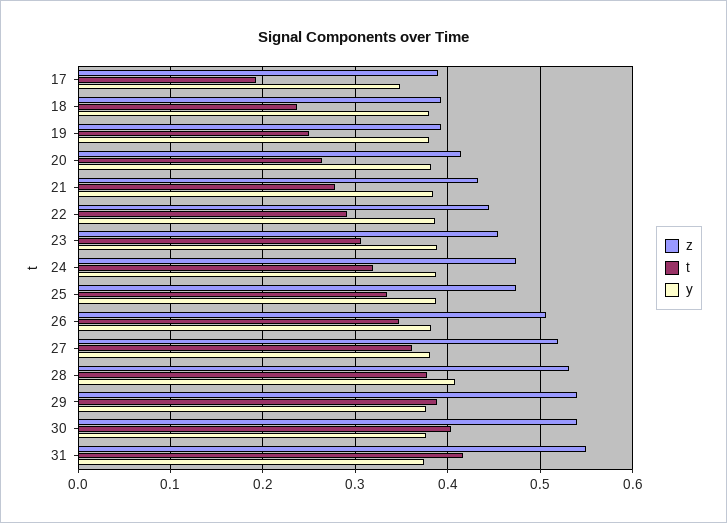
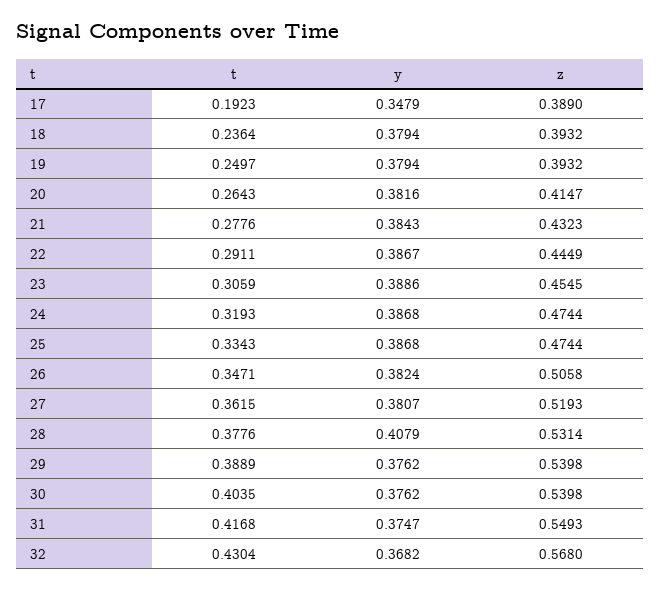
t, 32: none -> 0.4304
y, 32: none -> 0.3682
z, 32: none -> 0.568

